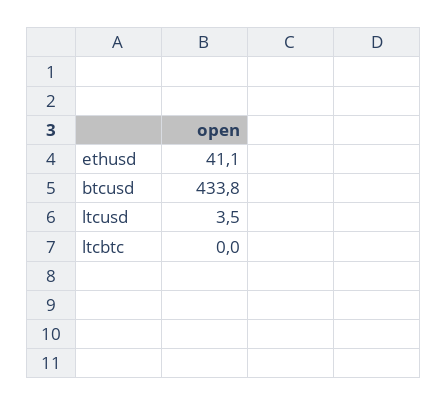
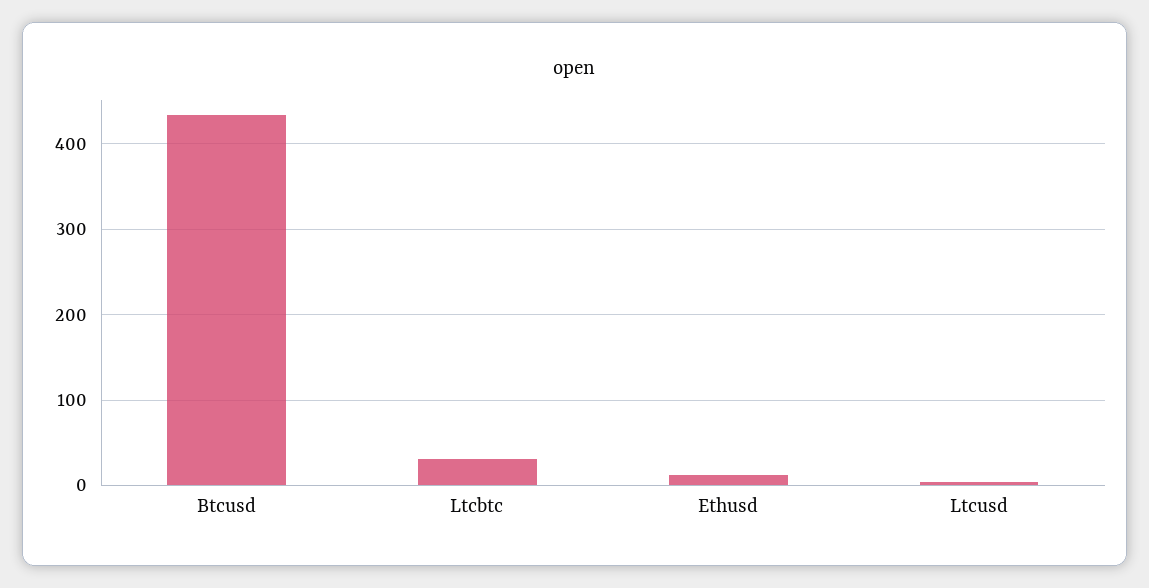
ethusd: 41.1 -> 10
ltcbtc: 0 -> 30

